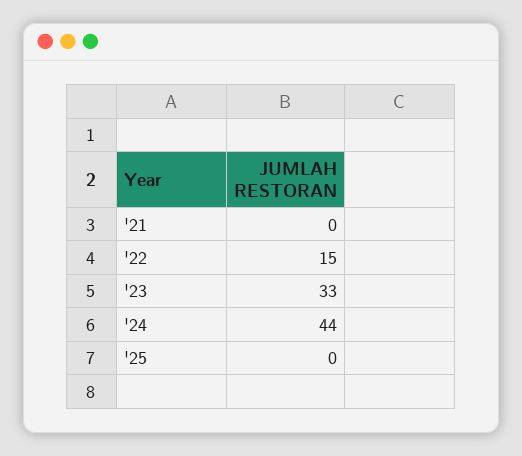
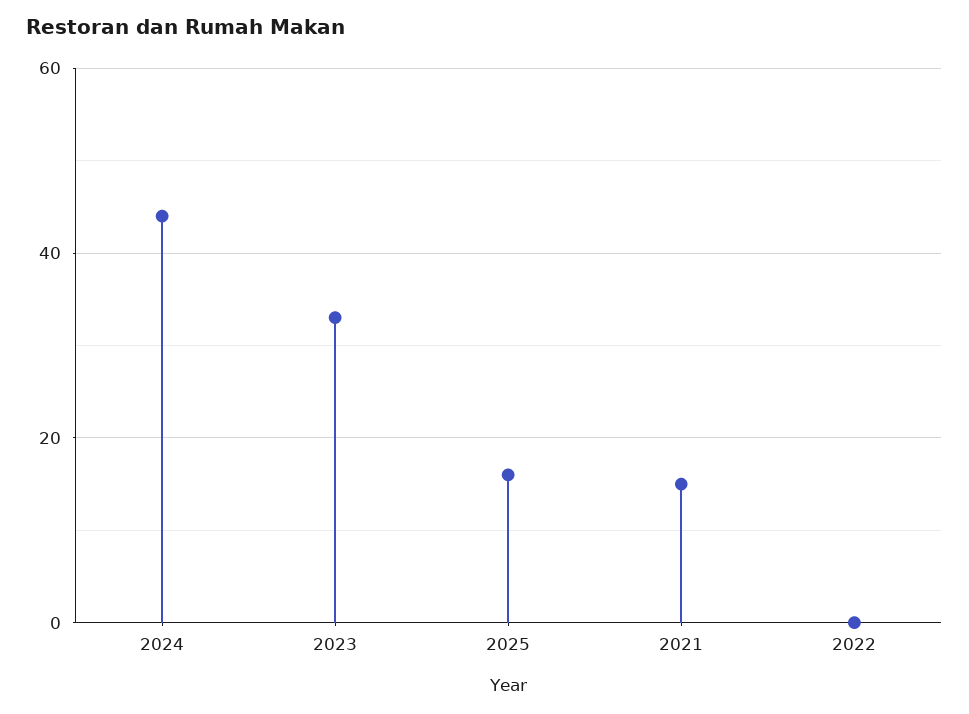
'21: 0 -> 15
'22: 15 -> 0
'25: 0 -> 15

